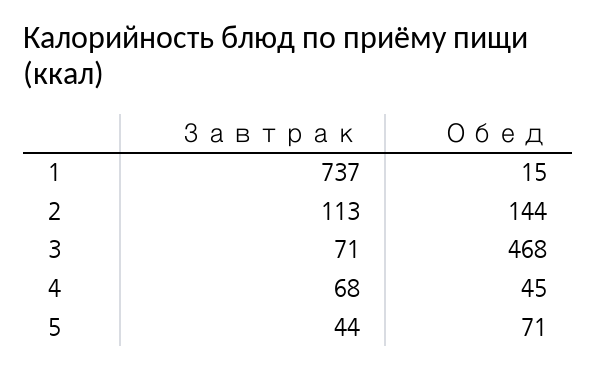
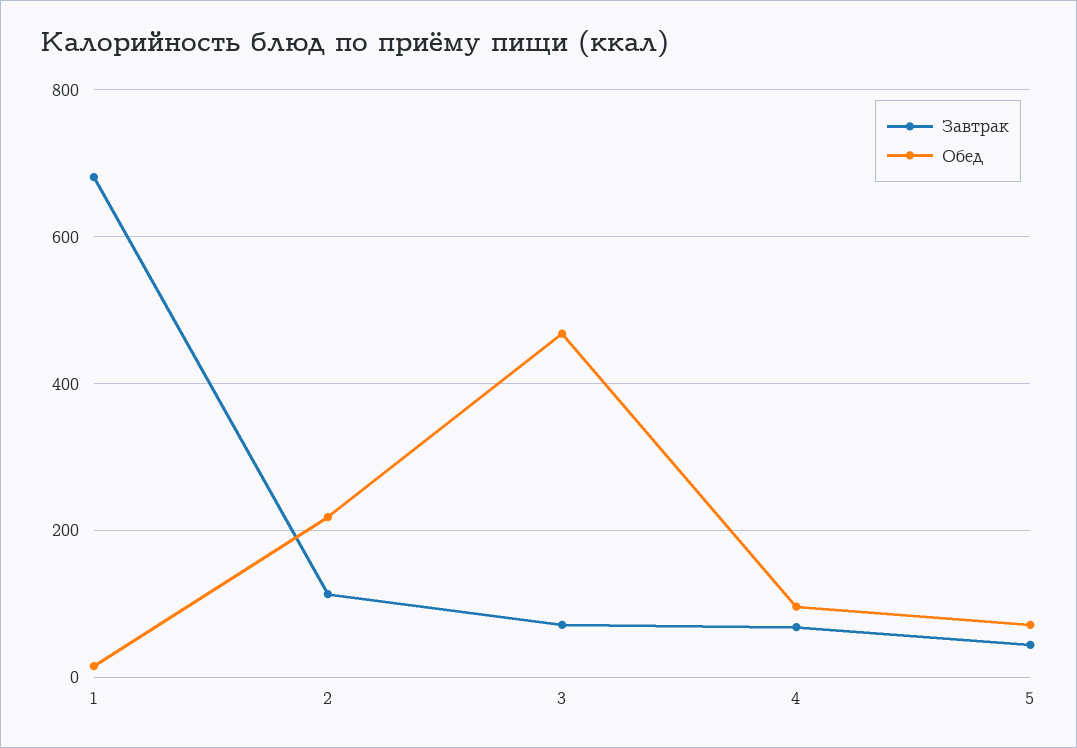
Завтрак, 1: 737 -> 680
Обед, 2: 144 -> 220
Обед, 4: 45 -> 100

